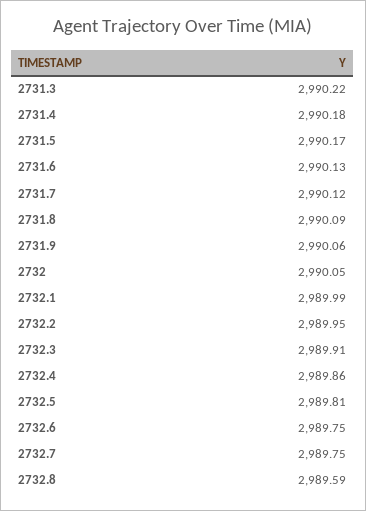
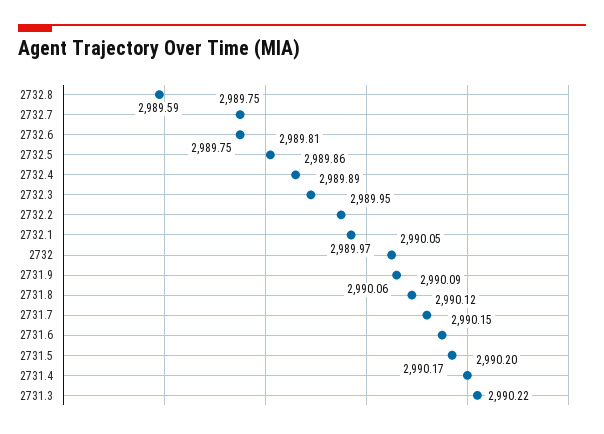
2731.4: 2990.18 -> 2990.2
2731.6: 2990.13 -> 2990.15
2732.1: 2989.99 -> 2989.97
2732.3: 2989.91 -> 2989.89

